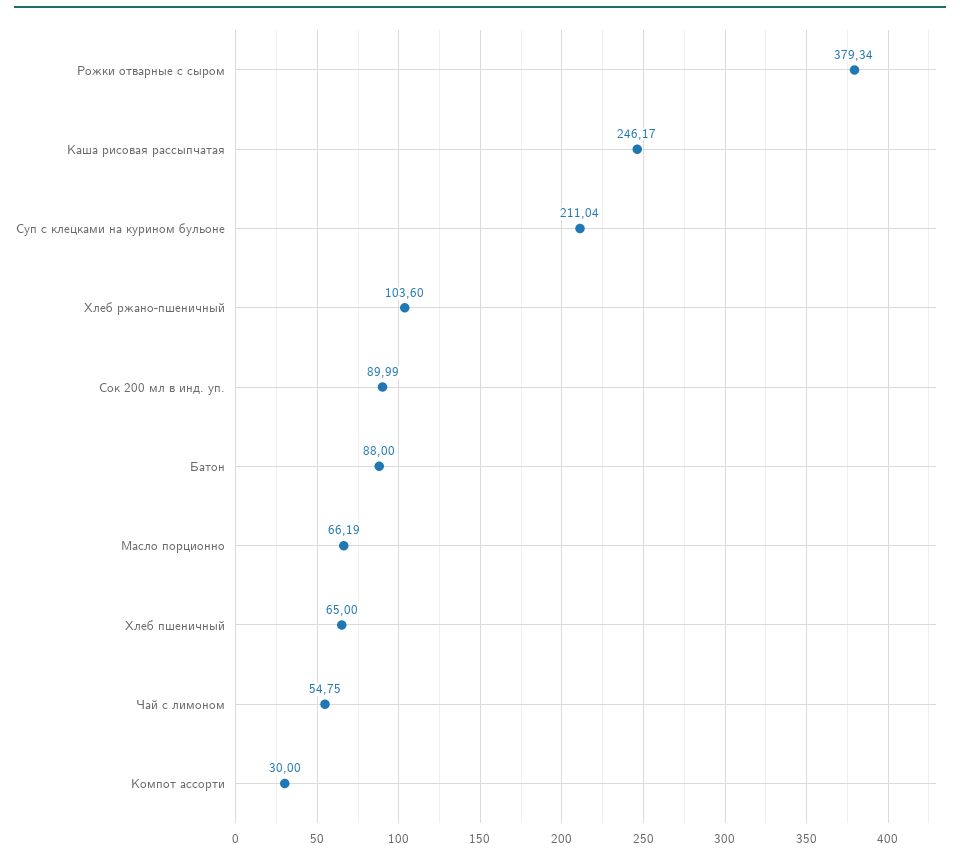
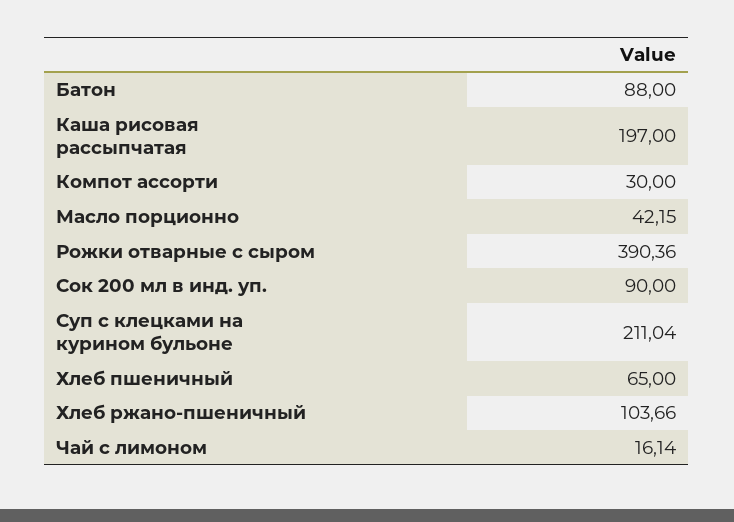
Рожки отварные с сыром: 379.34 -> 390.36
Каша рисовая рассыпчатая: 246.17 -> 197
Хлеб ржано-пшеничный: 103.6 -> 103.66
Сок 200 мл в инд. уп.: 89.99 -> 90
Масло порционно: 66.19 -> 42.15
Чай с лимоном: 54.75 -> 16.14

